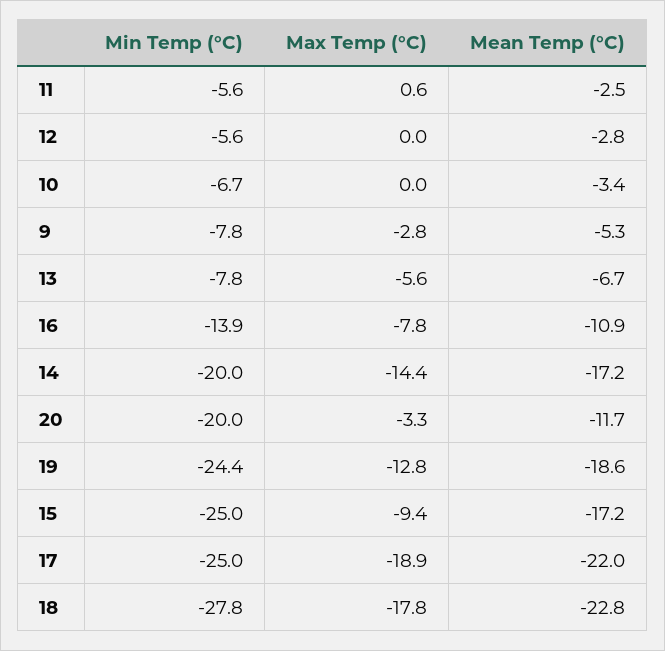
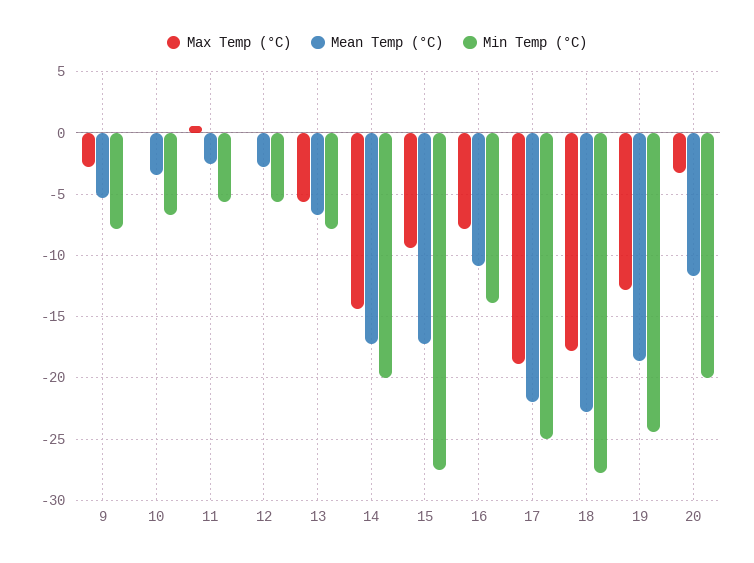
Min Temp (°C), 15: -25 -> -27.5

